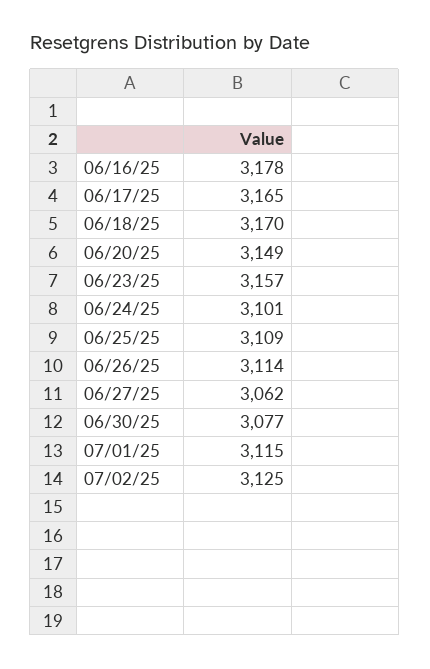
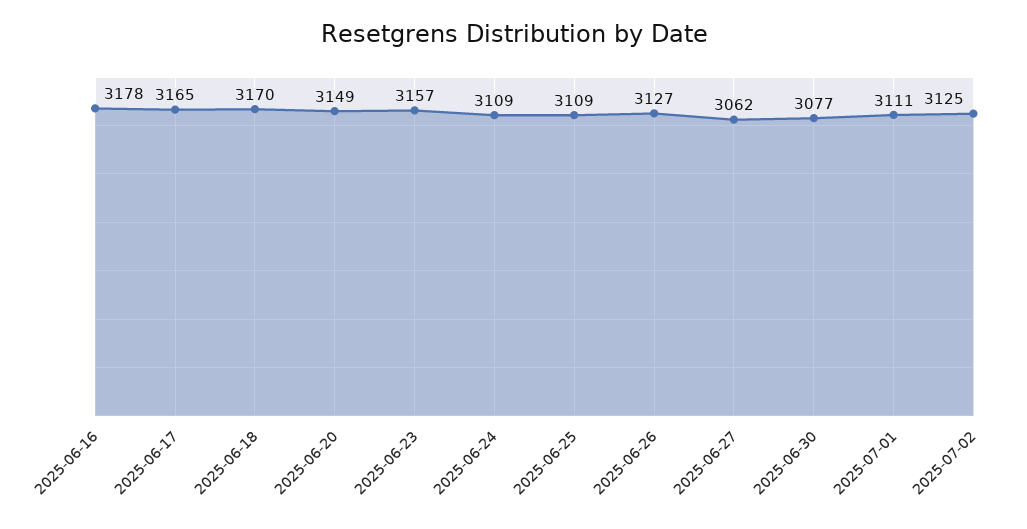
06/24/25: 3101 -> 3109
06/26/25: 3114 -> 3127
07/01/25: 3115 -> 3111

